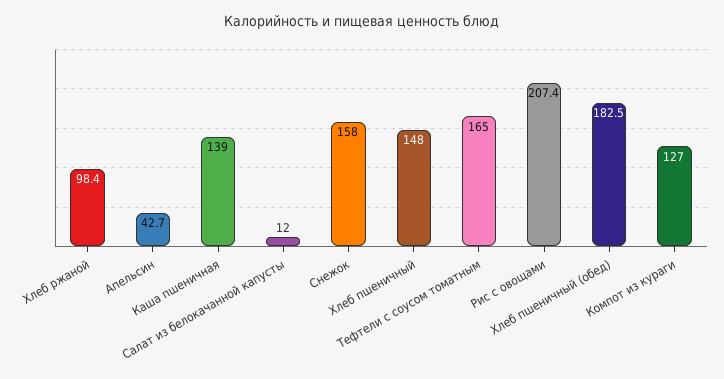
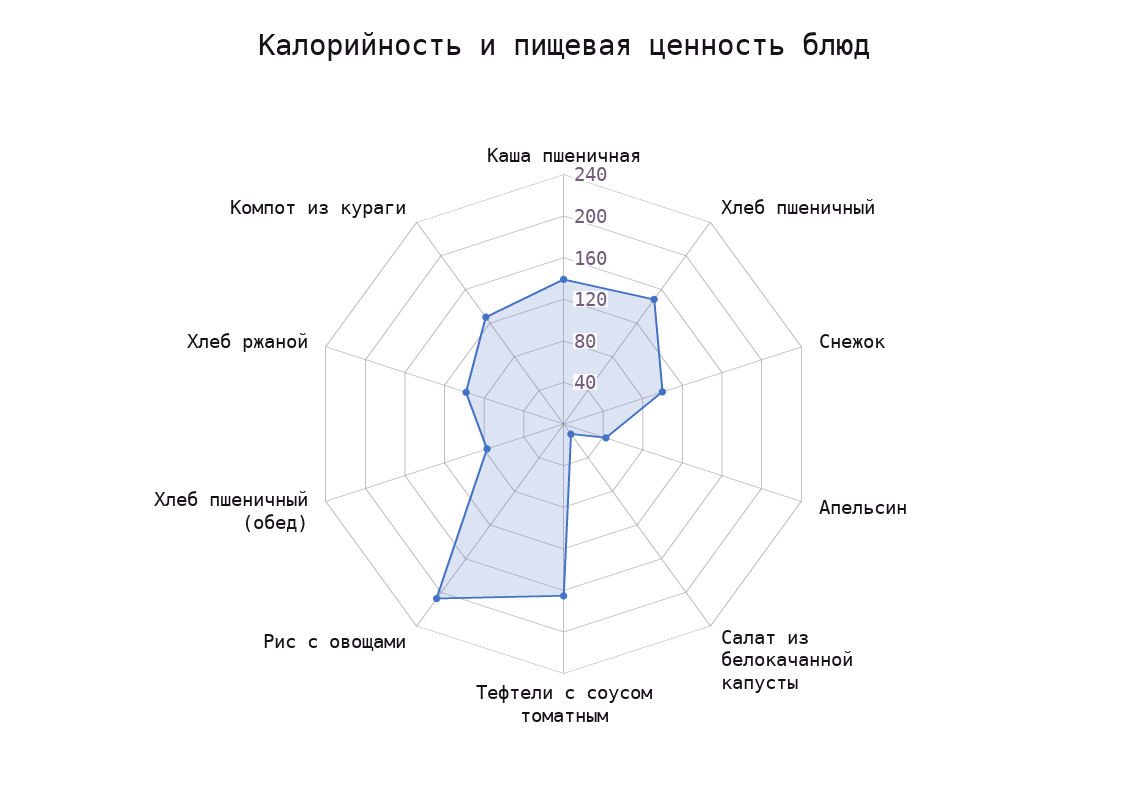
Снежок: 158 -> 100
Хлеб пшеничный (обед): 182.5 -> 80

